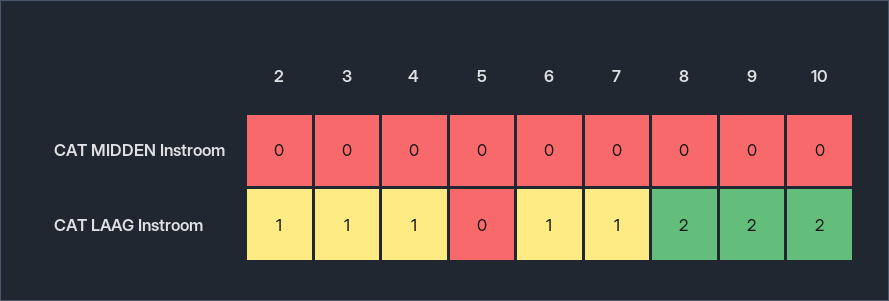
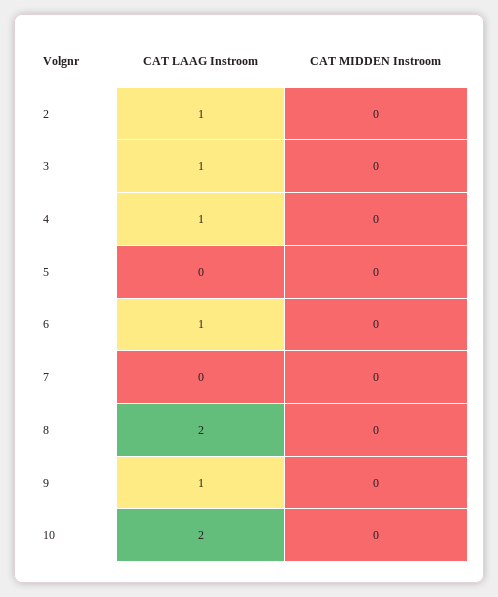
7, CAT LAAG Instroom: 1 -> 0
9, CAT LAAG Instroom: 2 -> 1

